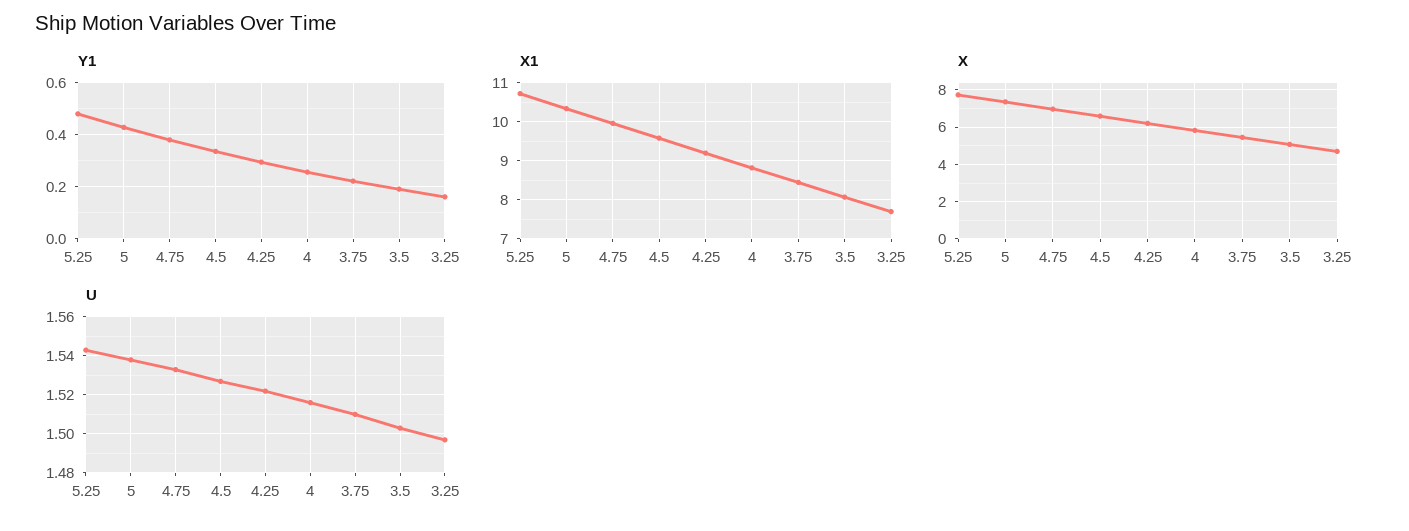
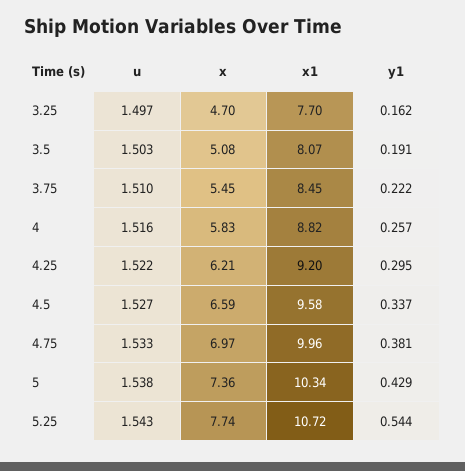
Y1, 5.25: 0.475 -> 0.544

